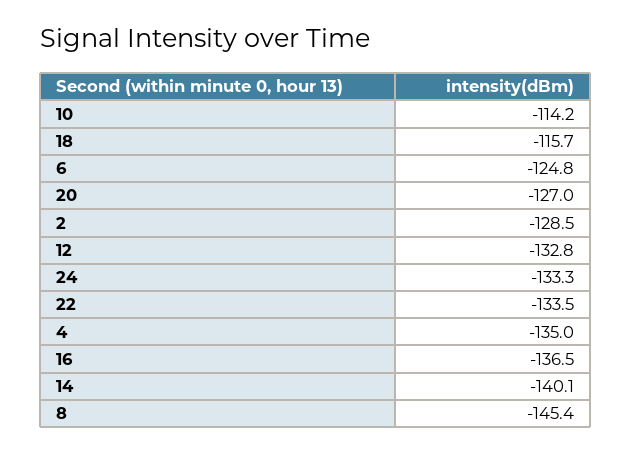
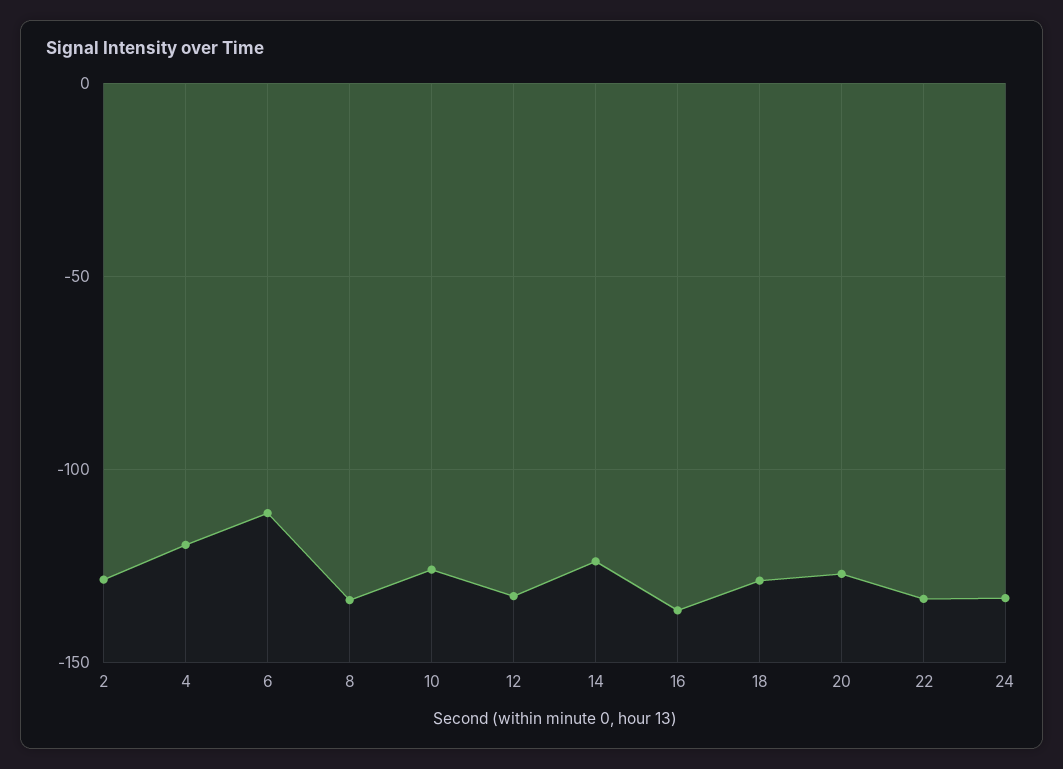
10: -114.2 -> -125
18: -115.7 -> -130
6: -124.8 -> -110
4: -135 -> -120
14: -140.1 -> -125
8: -145.4 -> -135

